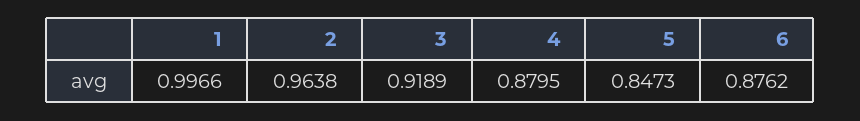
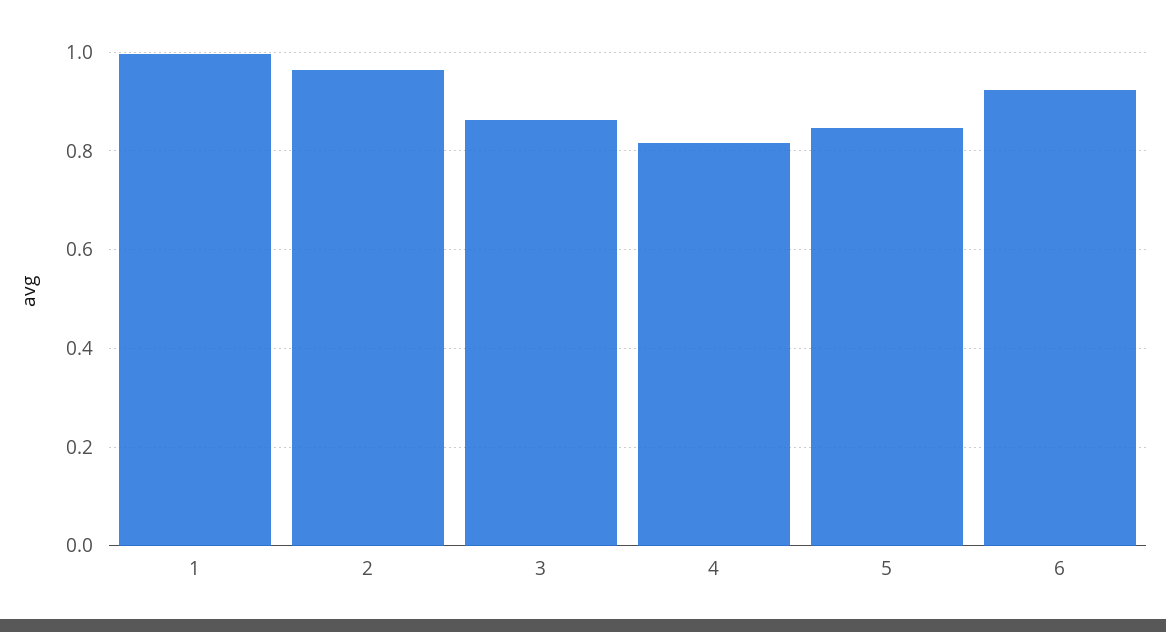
3: 0.9189 -> 0.86
4: 0.8795 -> 0.82
6: 0.8762 -> 0.92

